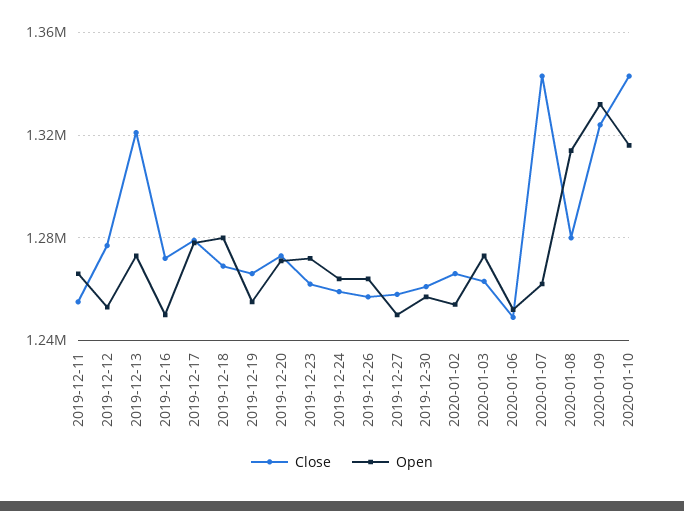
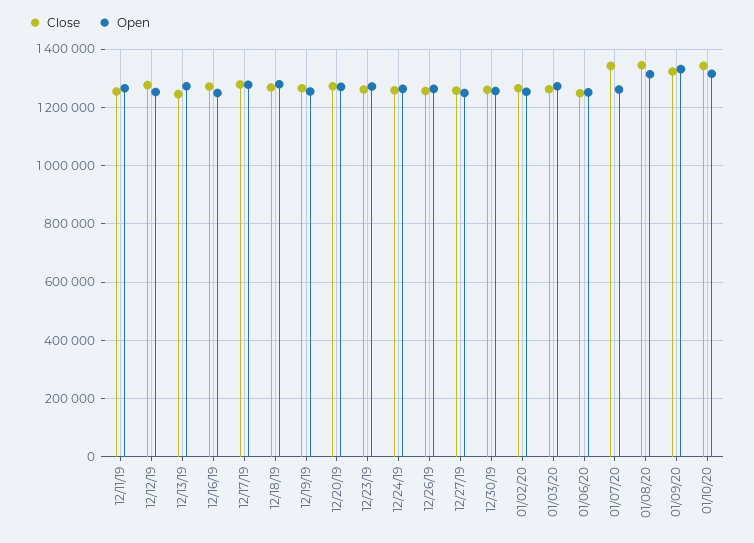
Close, 2019-12-13: 1320000 -> 1250000
Close, 2020-01-08: 1280000 -> 1350000

